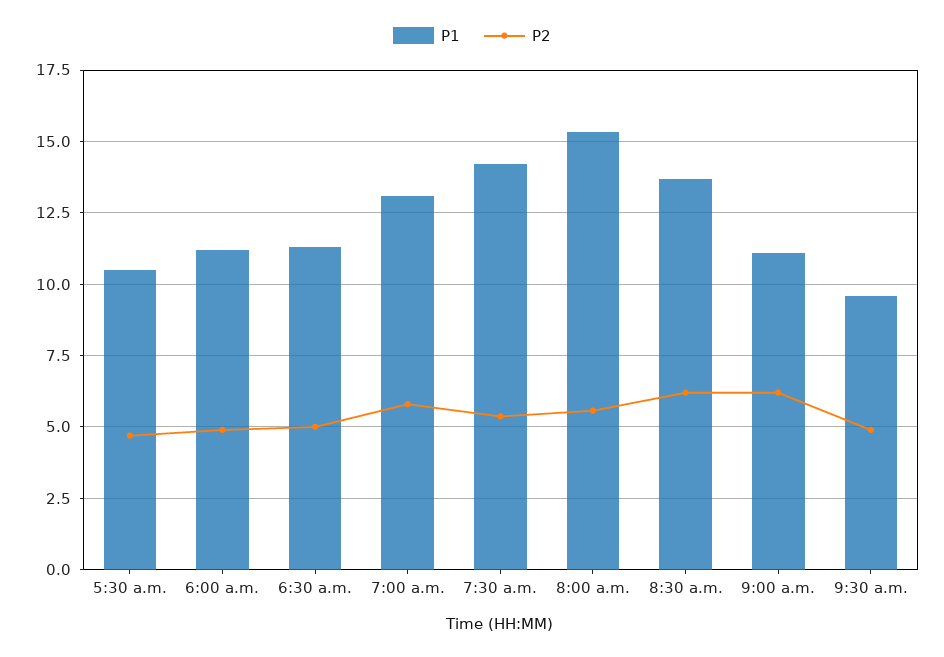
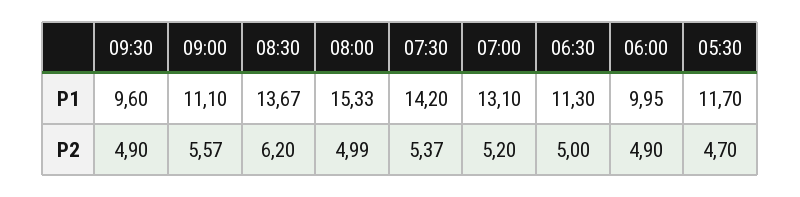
P1, 5:30 a.m.: 10.5 -> 11.7
P1, 6:00 a.m.: 11.25 -> 9.95
P2, 7:00 a.m.: 5.75 -> 5.2
P2, 8:00 a.m.: 5.5 -> 4.99
P2, 9:00 a.m.: 6.25 -> 5.57

